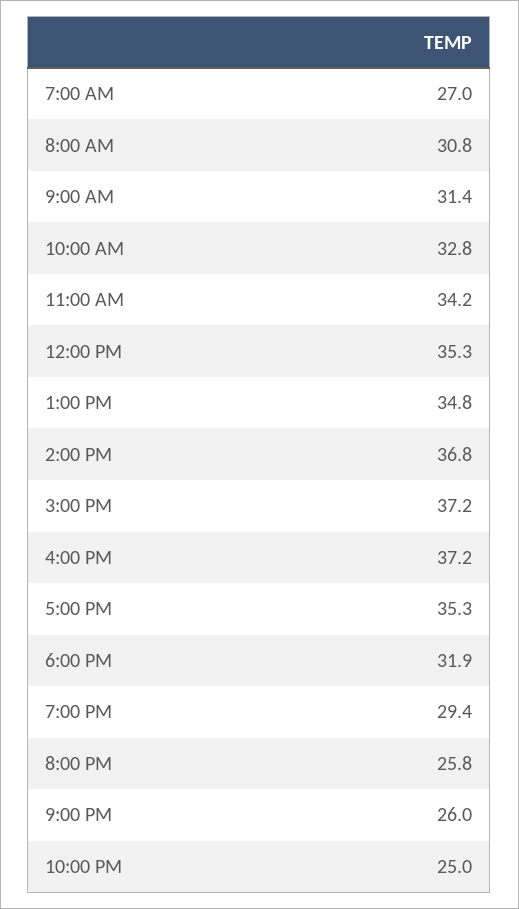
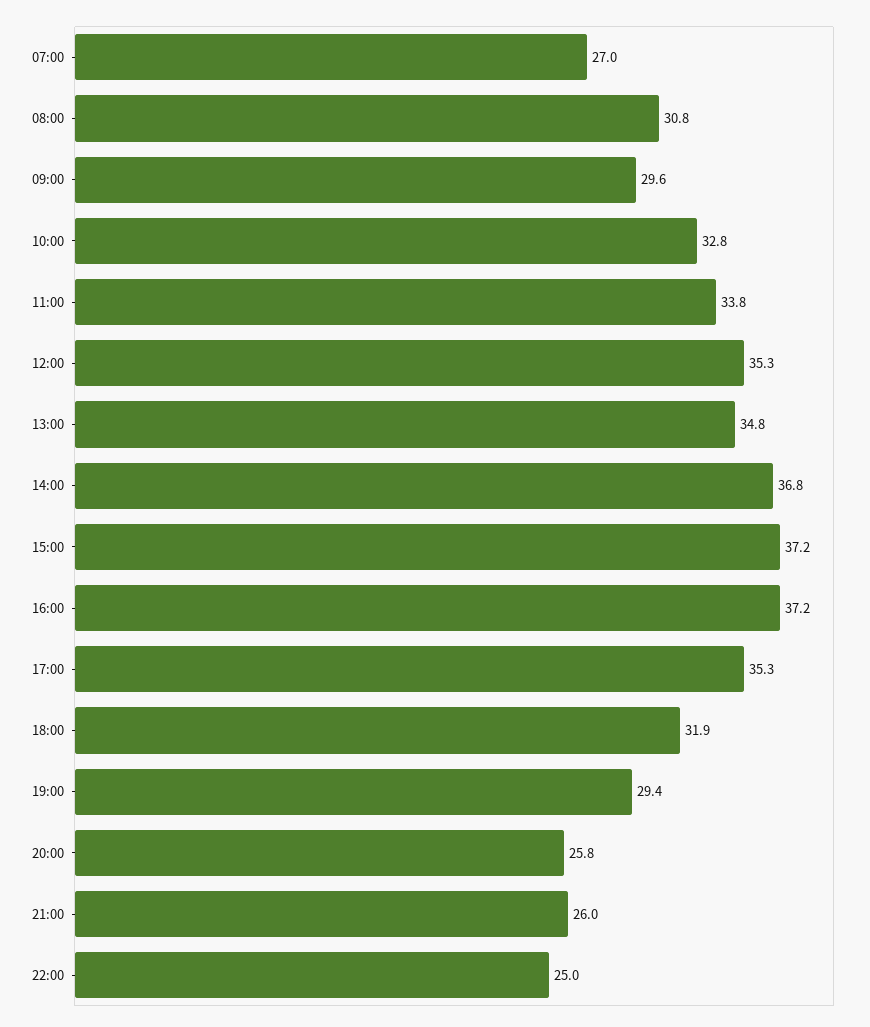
9:00 AM: 31.4 -> 29.6
11:00 AM: 34.2 -> 33.8

